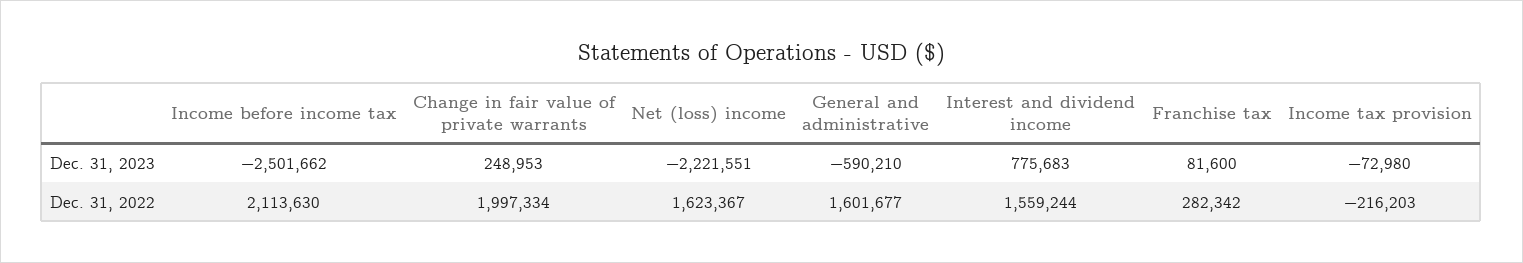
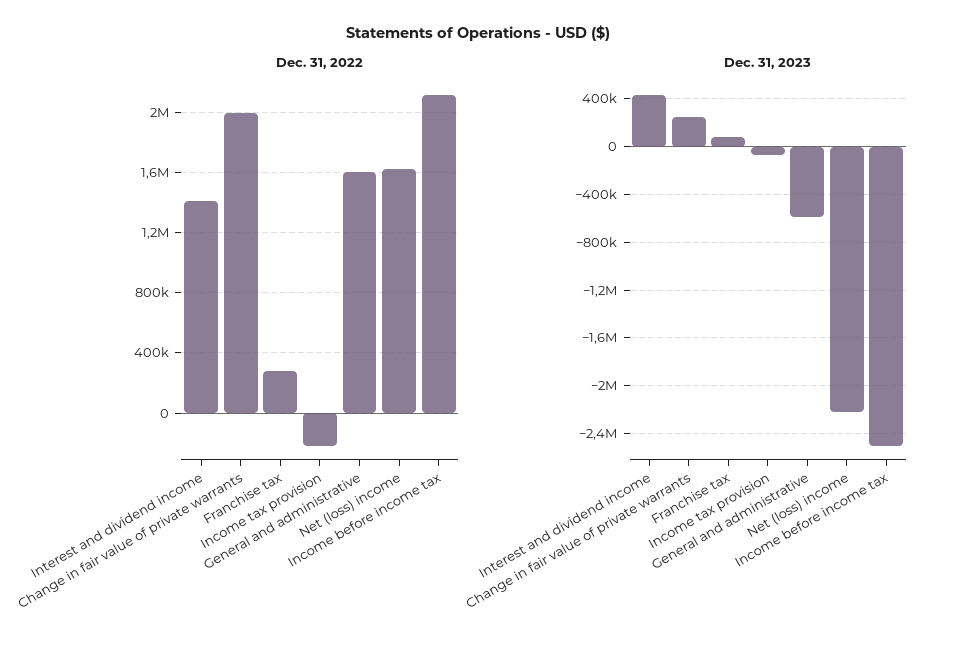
Dec. 31, 2023, Interest and dividend income: 775683 -> 400000
Dec. 31, 2022, Interest and dividend income: 1559244 -> 1400000

